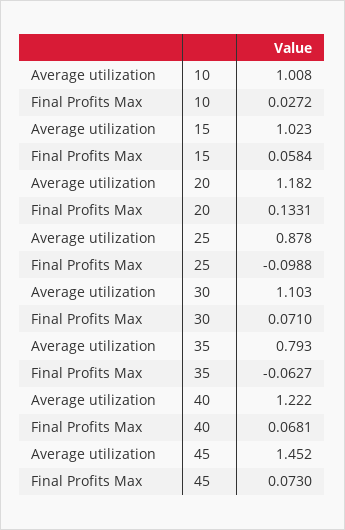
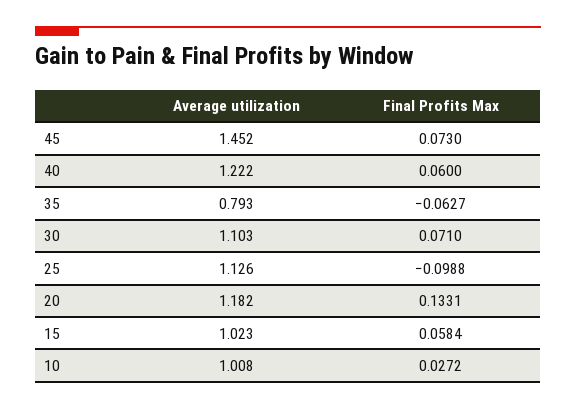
Average utilization, 25: 0.878 -> 1.126
Final Profits Max, 40: 0.0681 -> 0.06

